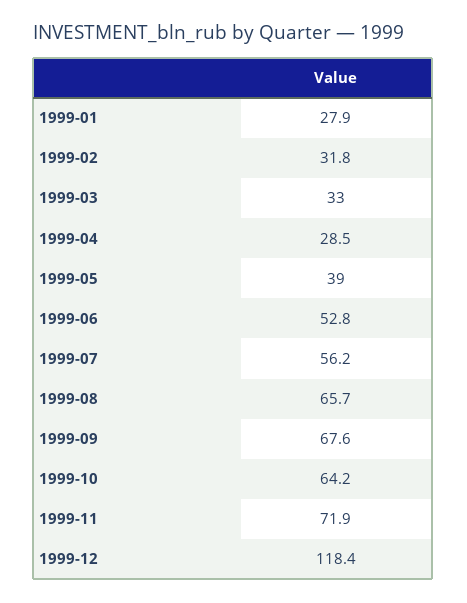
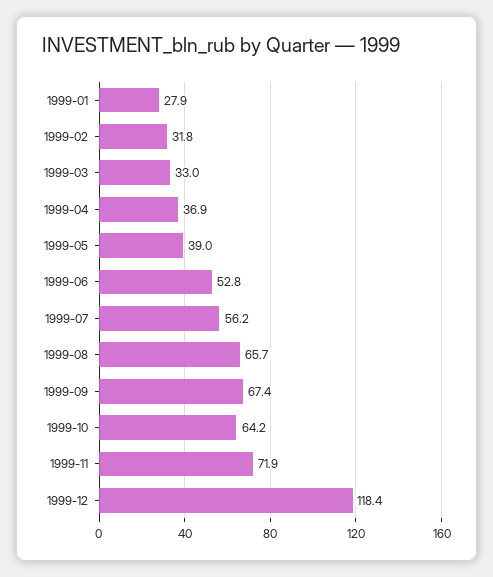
1999-04: 28.5 -> 36.9
1999-09: 67.6 -> 67.4

